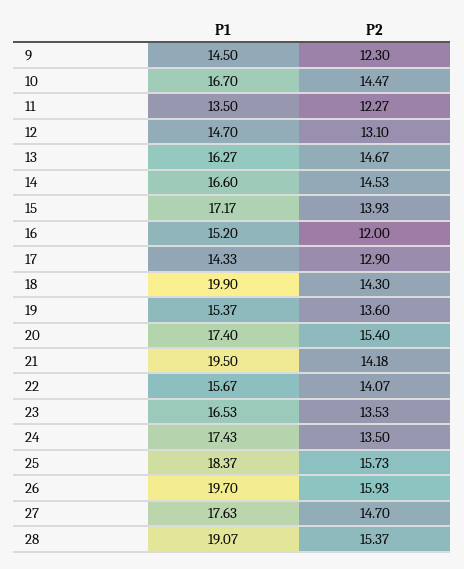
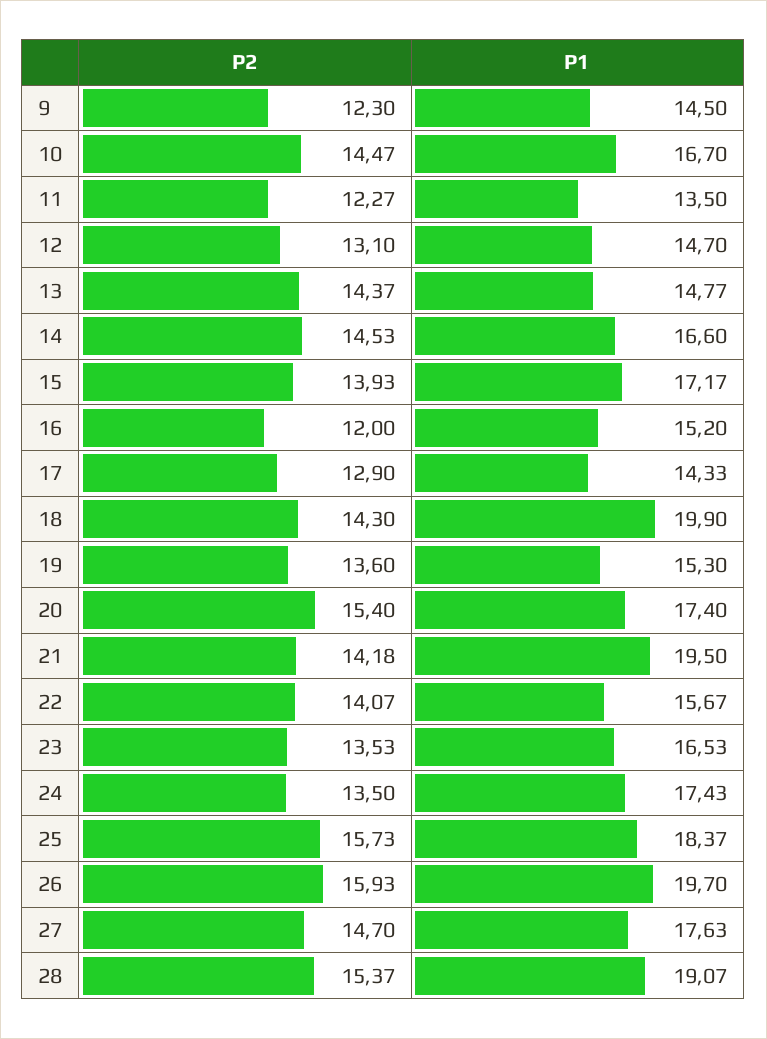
P1, 13: 16.27 -> 14.77
P2, 13: 14.67 -> 14.37
P1, 19: 15.37 -> 15.3

